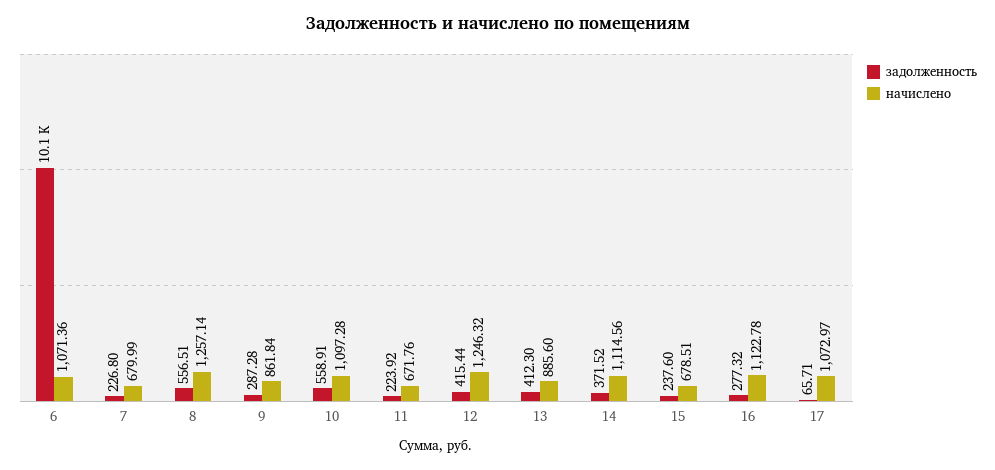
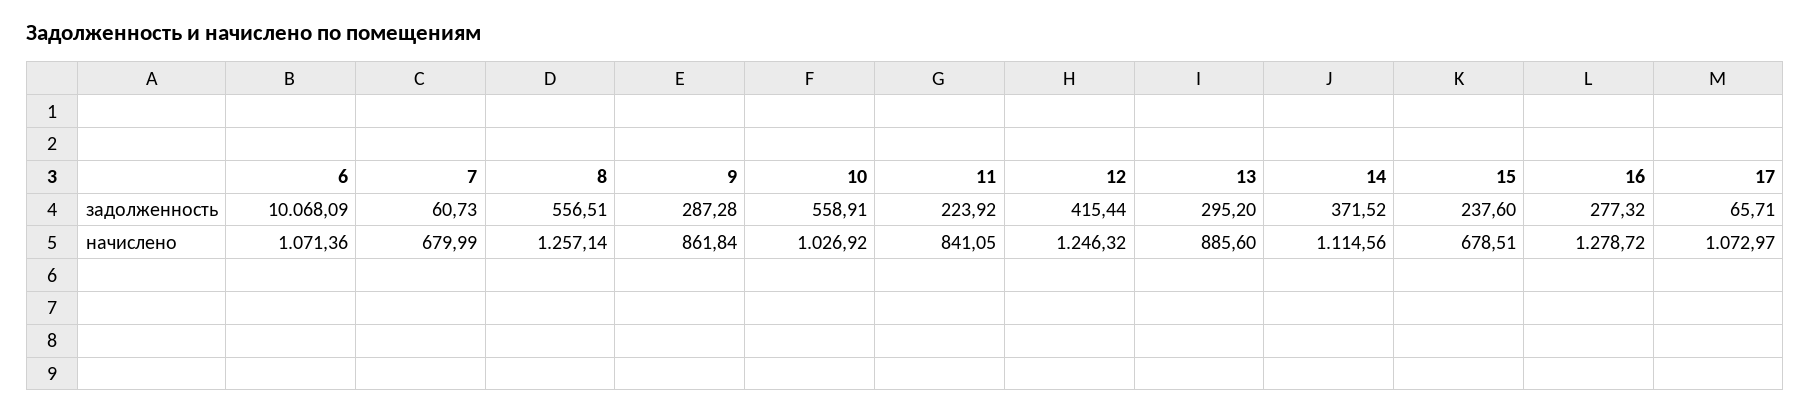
задолженность, 7: 226.8 -> 60.73
начислено, 10: 1097.28 -> 1026.92
начислено, 11: 671.76 -> 841.05
задолженность, 13: 412.3 -> 295.2
начислено, 16: 1122.78 -> 1278.72

